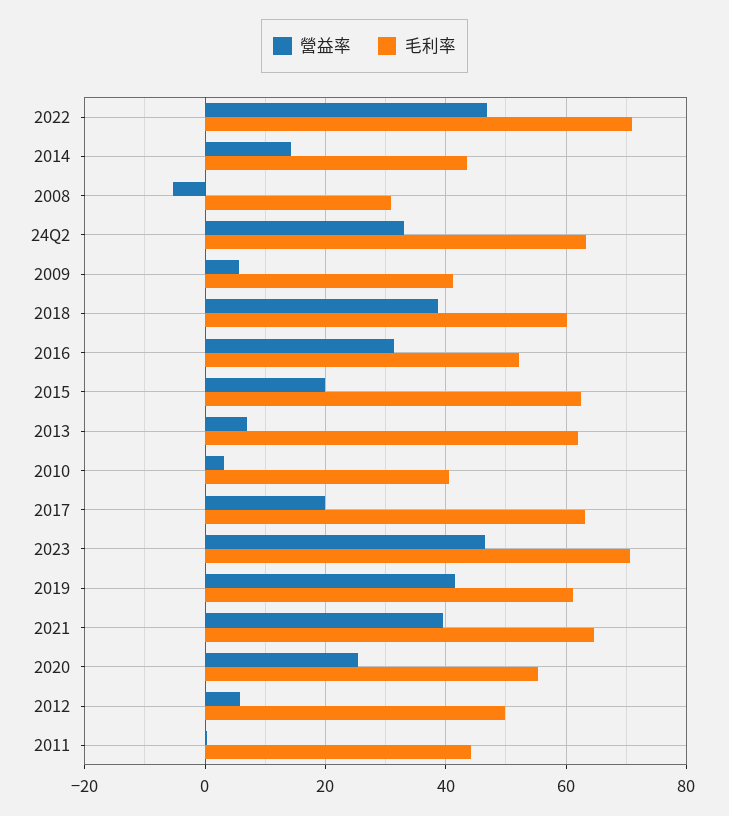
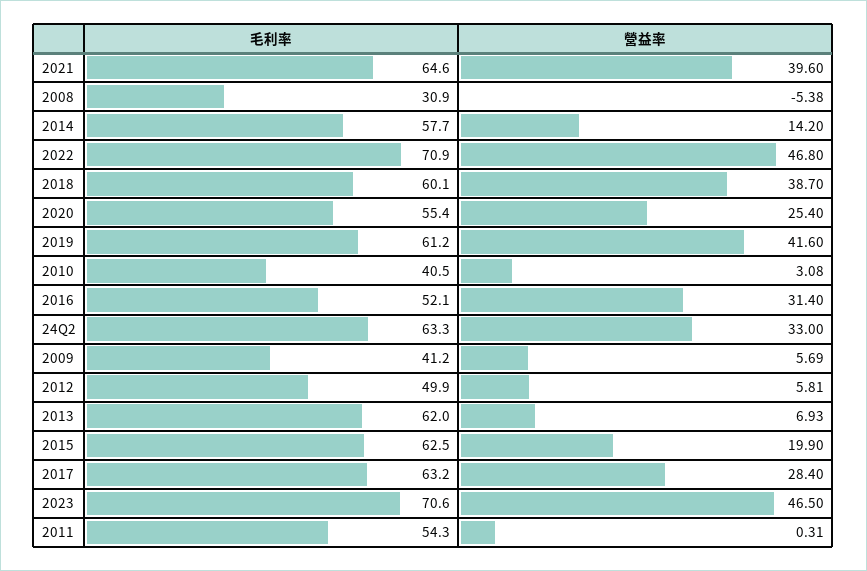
毛利率, 2014: 44 -> 57.7
營益率, 2017: 20 -> 28.4
毛利率, 2011: 44 -> 54.3

